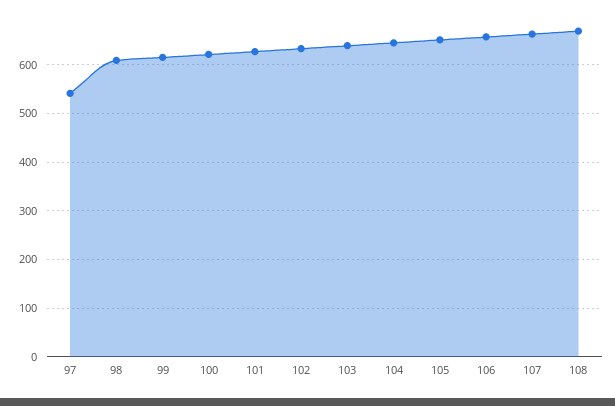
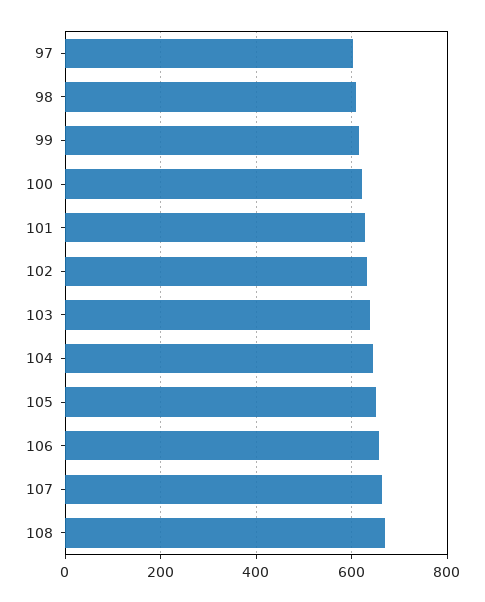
97: 540 -> 600

